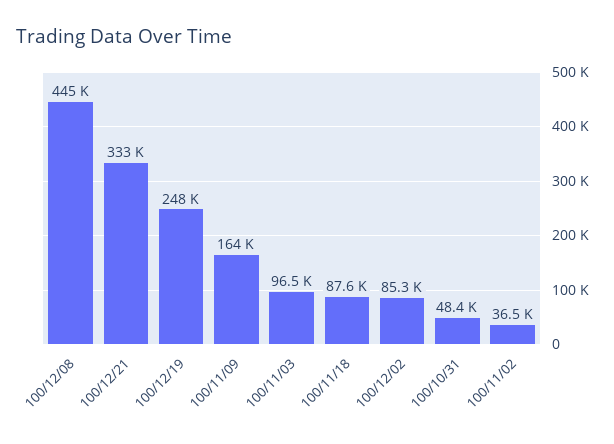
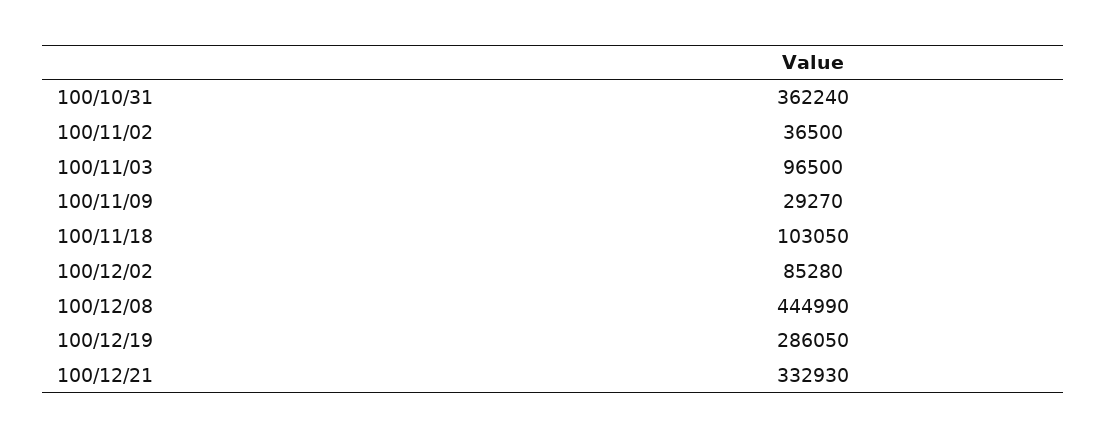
100/12/19: 248000 -> 286050
100/11/09: 164000 -> 29270
100/11/18: 87600 -> 103050
100/10/31: 48400 -> 362240

